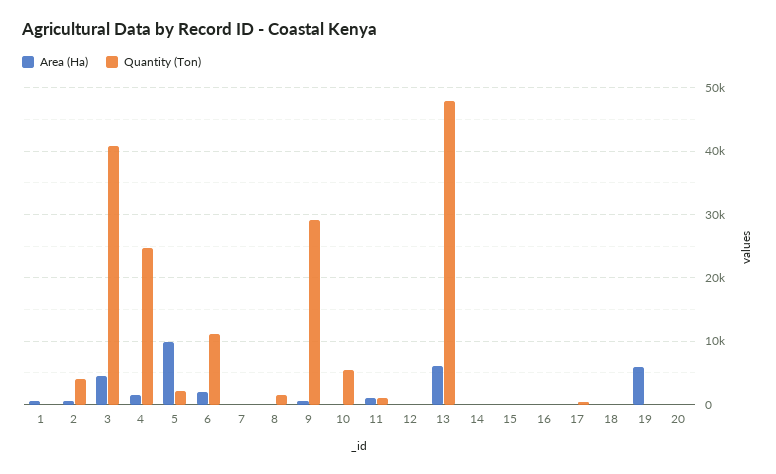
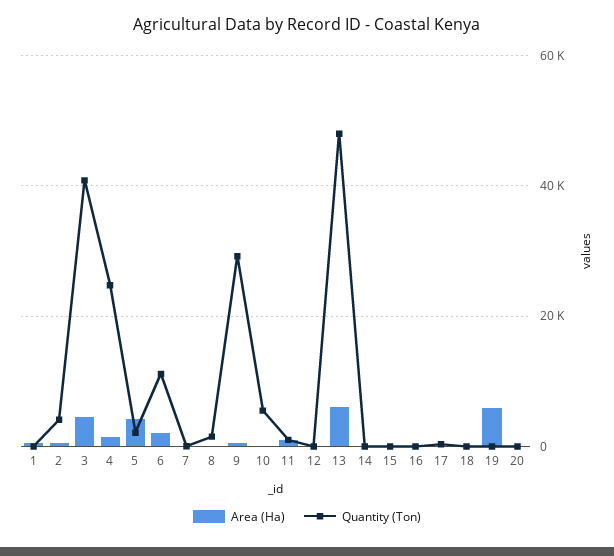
Area (Ha), 5: 10000 -> 4000

